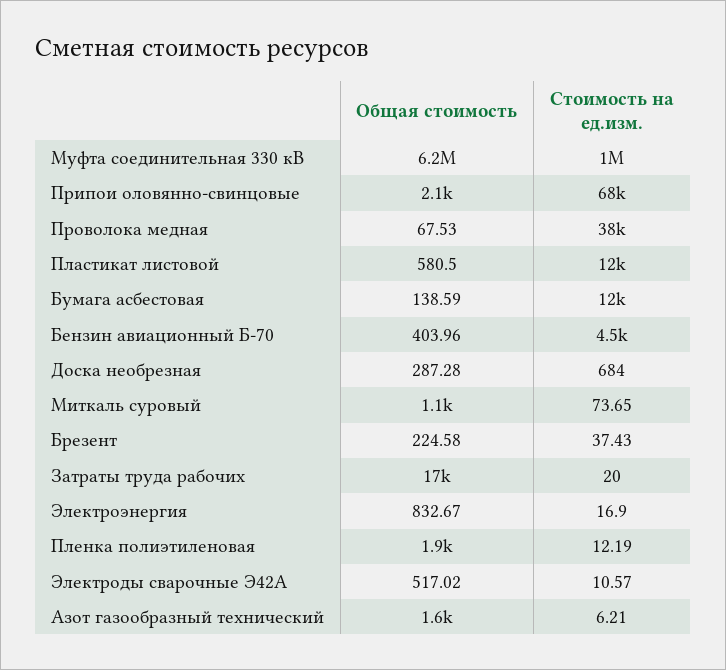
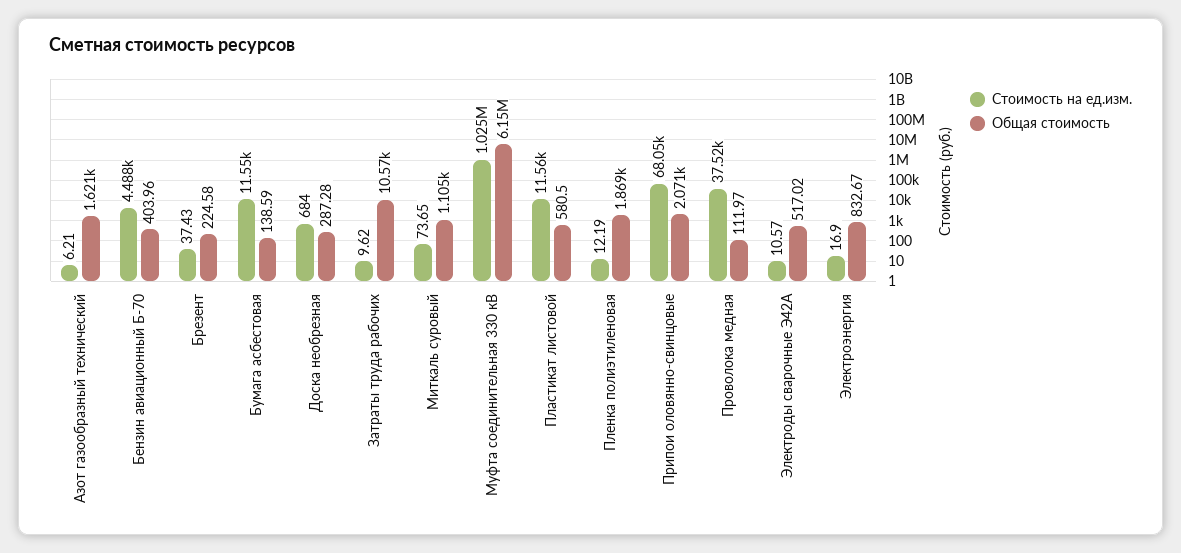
Общая стоимость, Проволока медная: 67.53 -> 111.97
Общая стоимость, Затраты труда рабочих: 17000 -> 10570
Стоимость на ед.изм., Затраты труда рабочих: 20 -> 9.62

